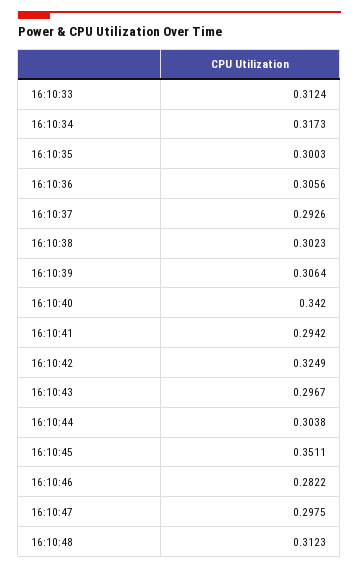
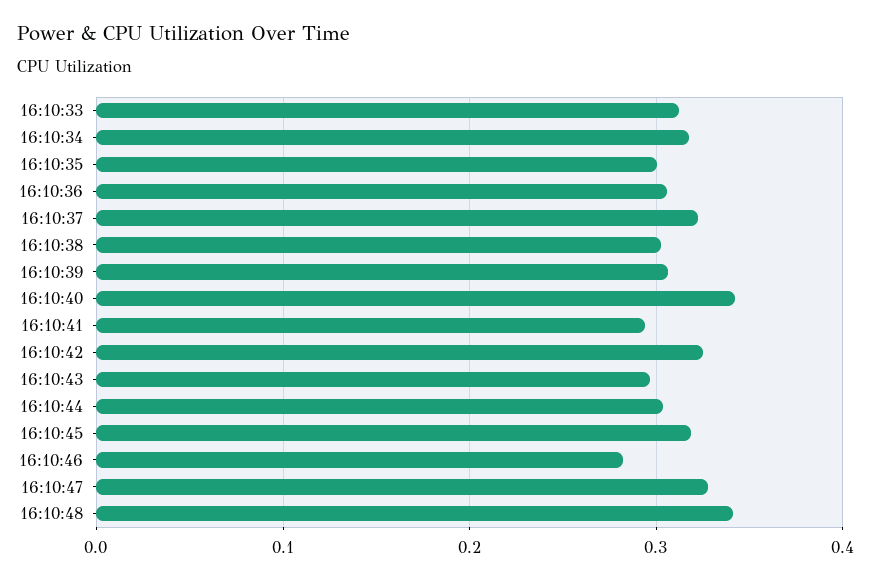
16:10:37: 0.2926 -> 0.32
16:10:45: 0.3511 -> 0.32
16:10:47: 0.2975 -> 0.33
16:10:48: 0.3123 -> 0.34

